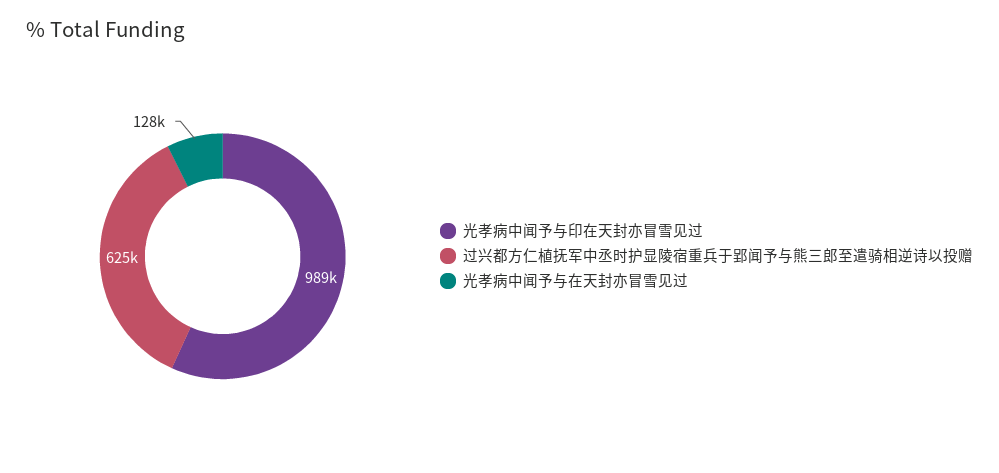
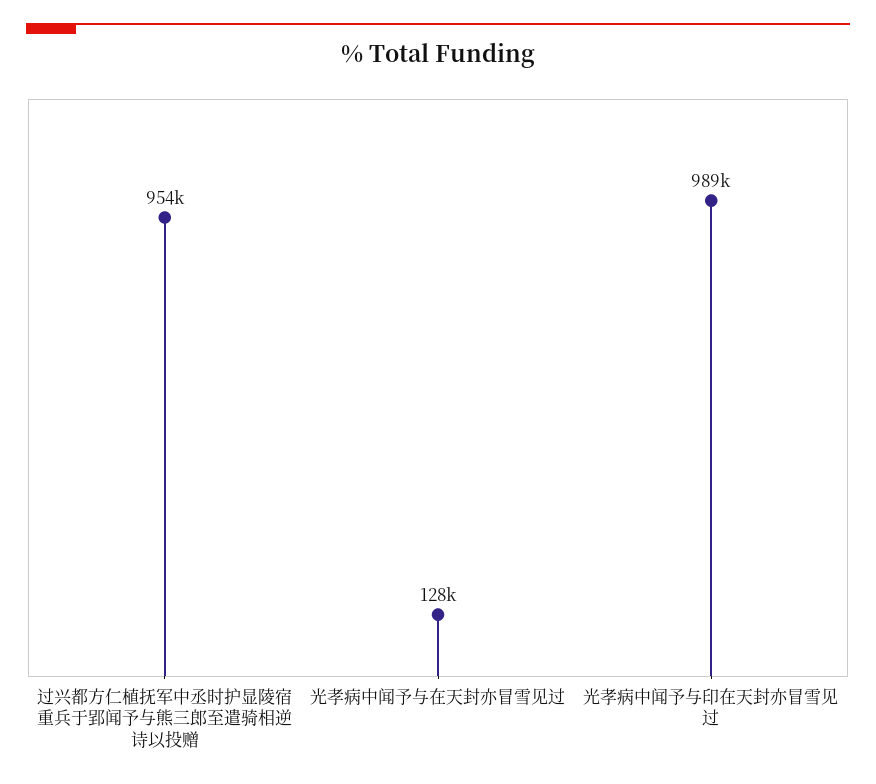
过兴都方仁植抚军中丞时护显陵宿重兵于郢闻予与熊三郎至遣骑相逆诗以投赠: 625000 -> 954000

